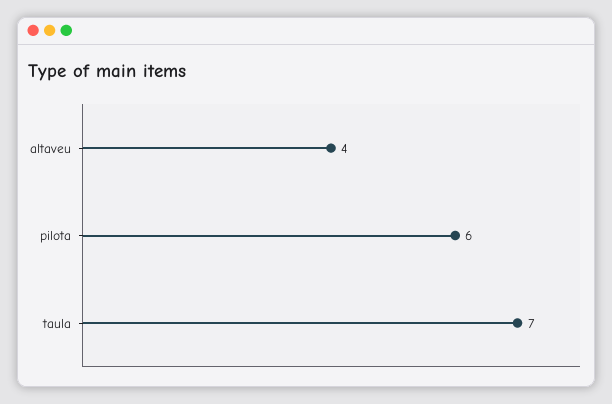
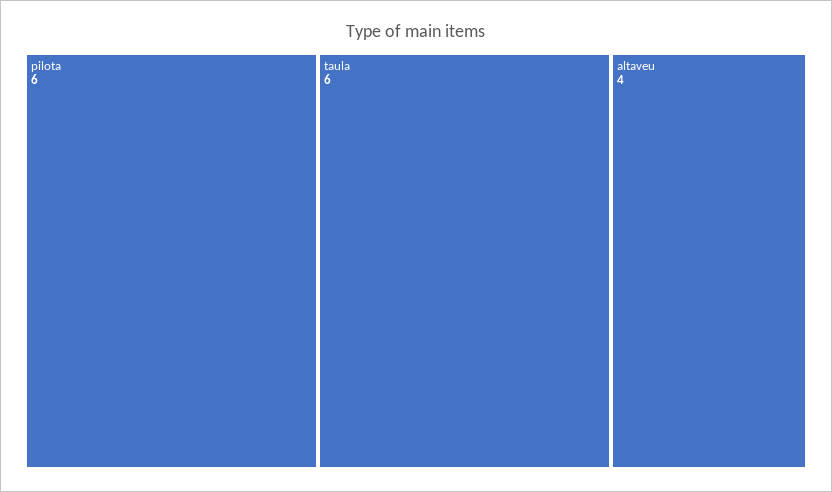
taula: 7 -> 6

